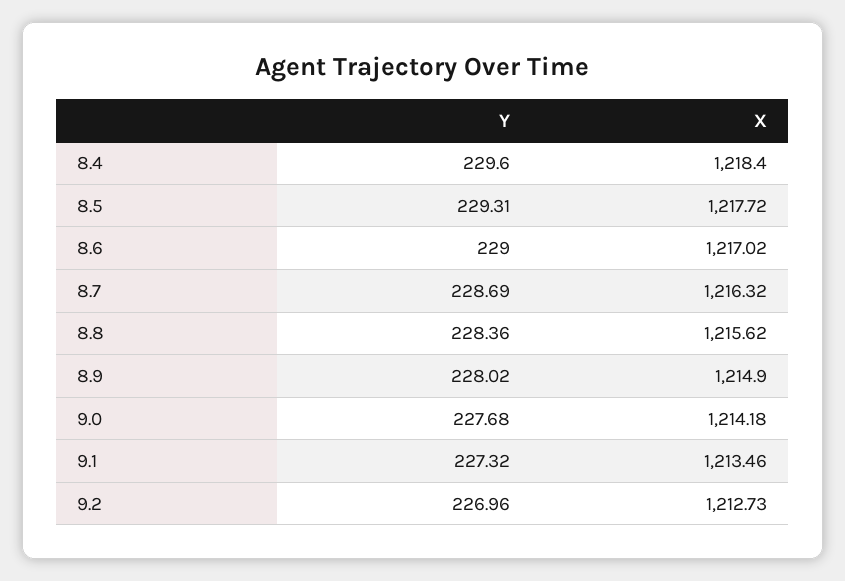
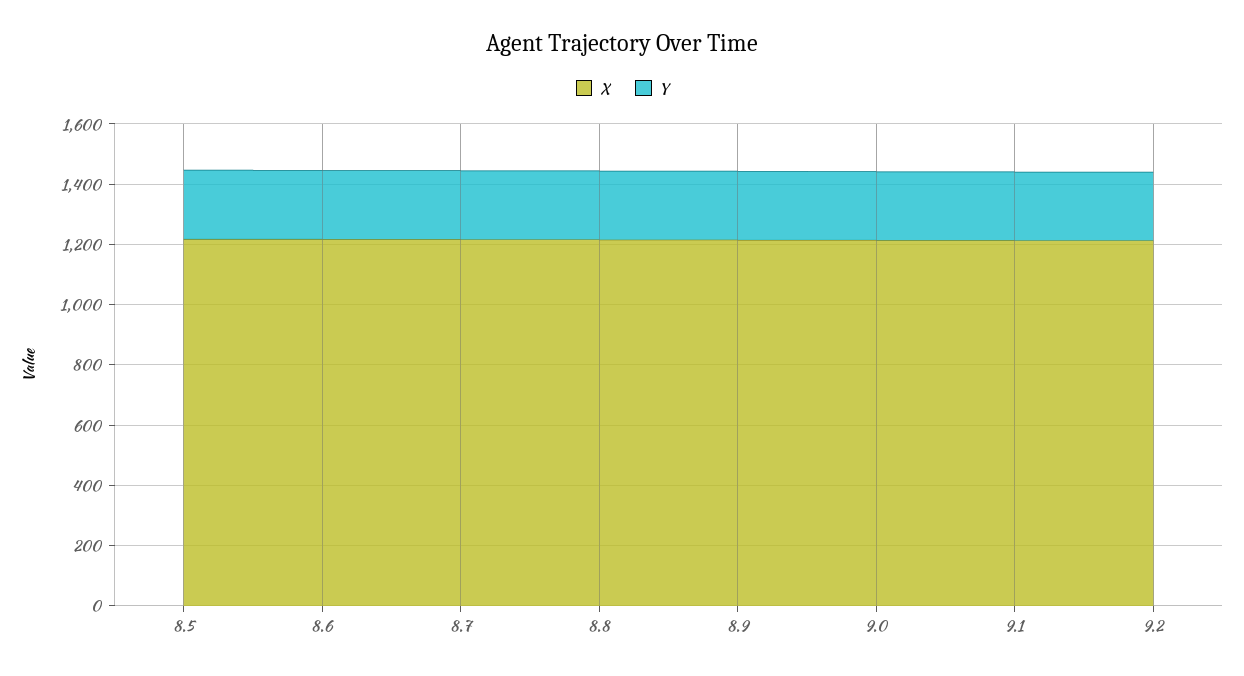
Y, 8.4: 229.6 -> none
X, 8.4: 1218.4 -> none

